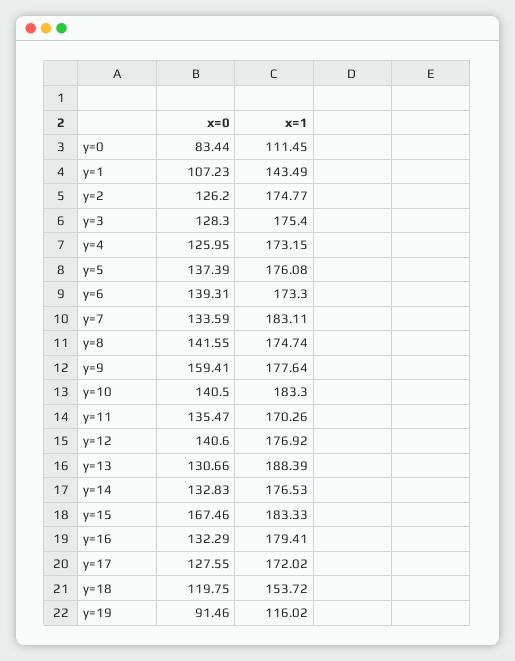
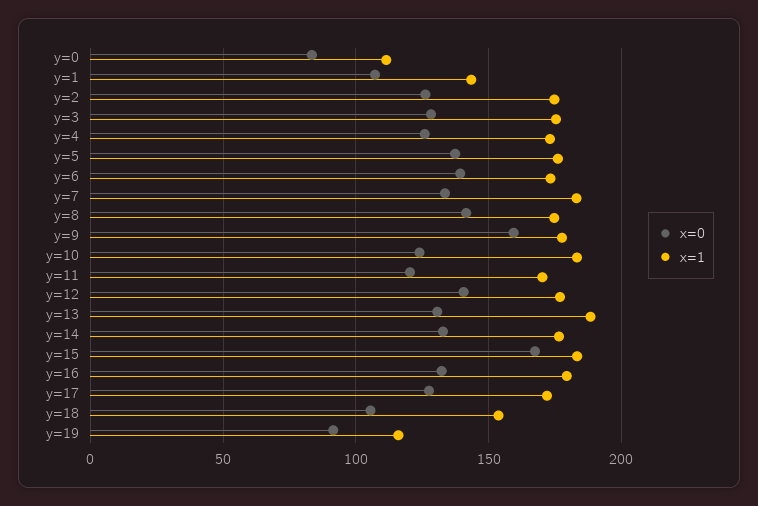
x=0, y=10: 140.5 -> 125
x=0, y=11: 135.47 -> 120
x=0, y=18: 119.75 -> 105

